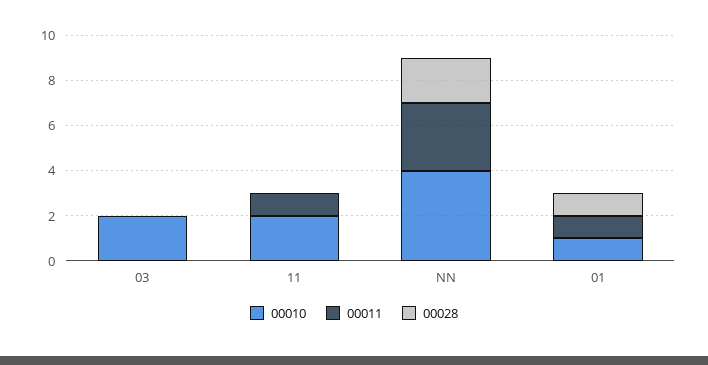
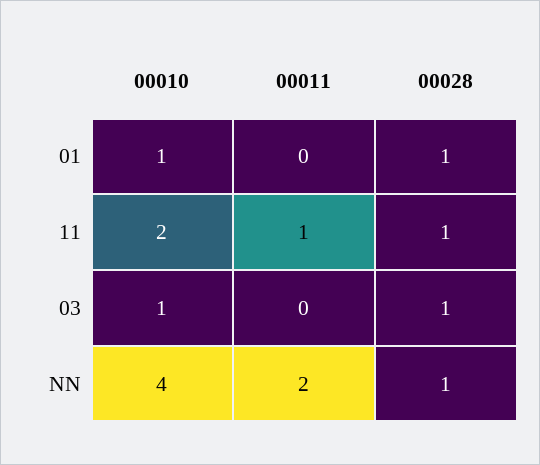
00010, 03: 2 -> 1
00028, 03: 0 -> 1
00028, 11: 0 -> 1
00011, NN: 3 -> 2
00028, NN: 2 -> 1
00011, 01: 1 -> 0

